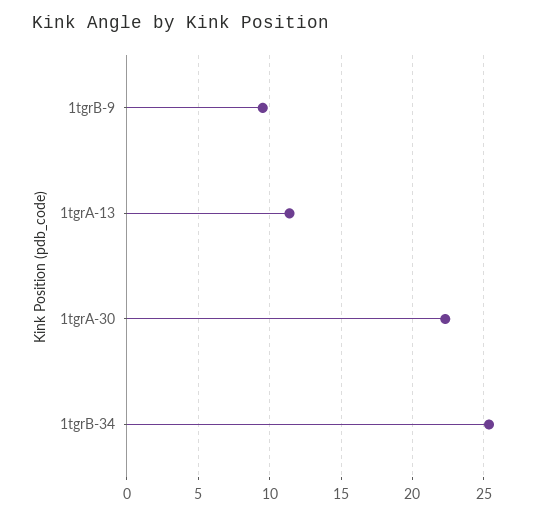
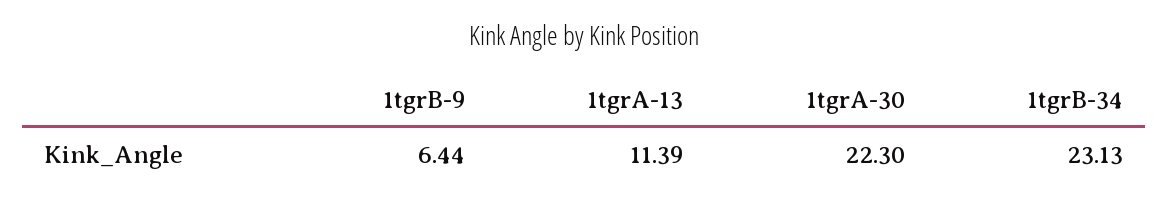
1tgrB-9: 9.5 -> 6.44
1tgrB-34: 25.5 -> 23.13

